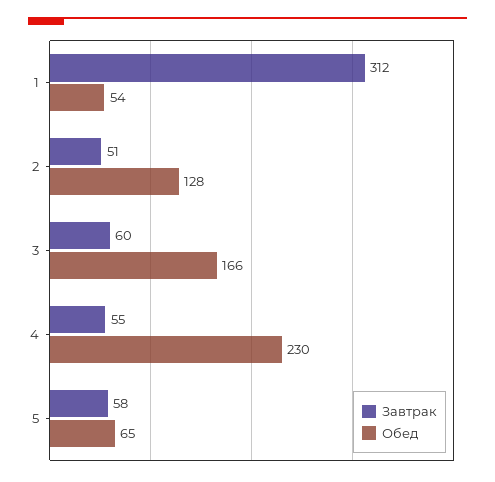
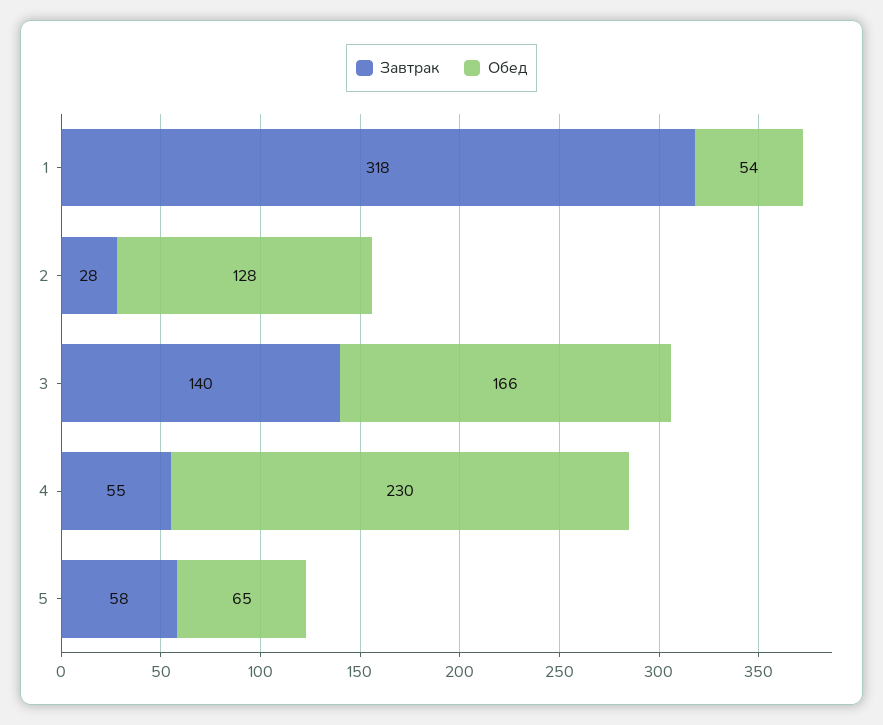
Завтрак, 1: 312 -> 318
Завтрак, 2: 51 -> 28
Завтрак, 3: 60 -> 140

